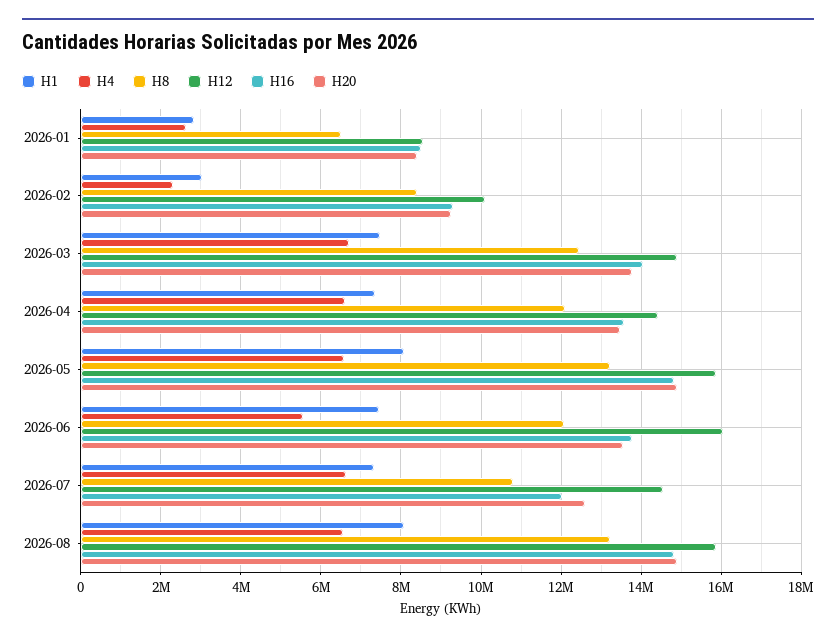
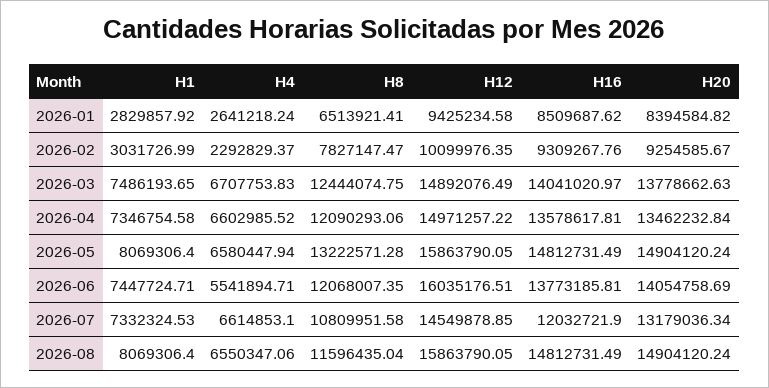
H12, 2026-01: 8600000 -> 9425234.58
H8, 2026-02: 8400000 -> 7827147.47
H12, 2026-04: 14400000 -> 14971257.22
H20, 2026-06: 13600000 -> 14054758.69
H20, 2026-07: 12600000 -> 13179036.34
H8, 2026-08: 13200000 -> 11596435.04

